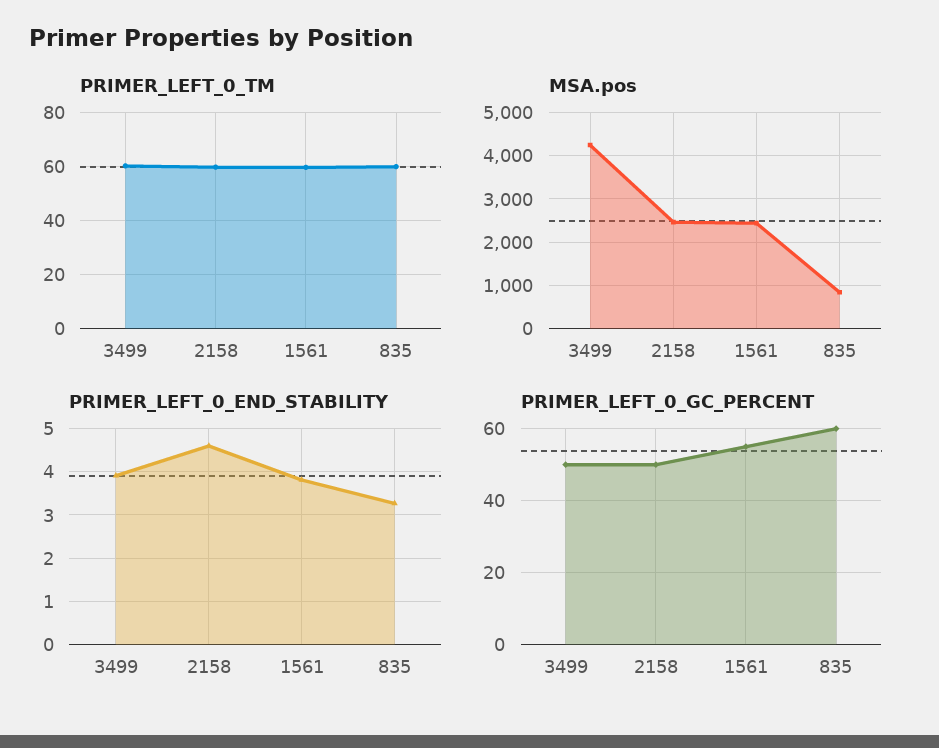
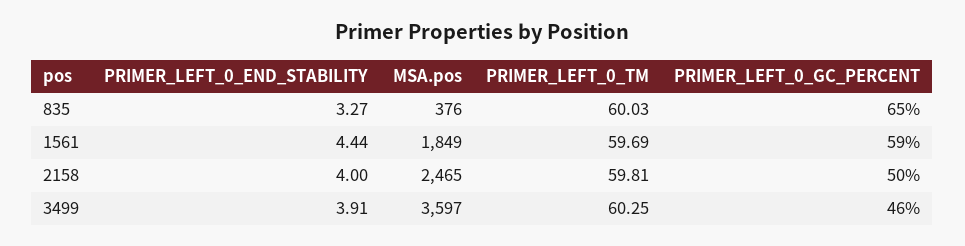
MSA.pos, 3499: 4200 -> 3597
MSA.pos, 1561: 2400 -> 1849
MSA.pos, 835: 800 -> 376
PRIMER_LEFT_0_END_STABILITY, 2158: 4.6 -> 4
PRIMER_LEFT_0_END_STABILITY, 1561: 3.8 -> 4.44
PRIMER_LEFT_0_GC_PERCENT, 3499: 50 -> 46
PRIMER_LEFT_0_GC_PERCENT, 1561: 55 -> 59
PRIMER_LEFT_0_GC_PERCENT, 835: 60 -> 65

